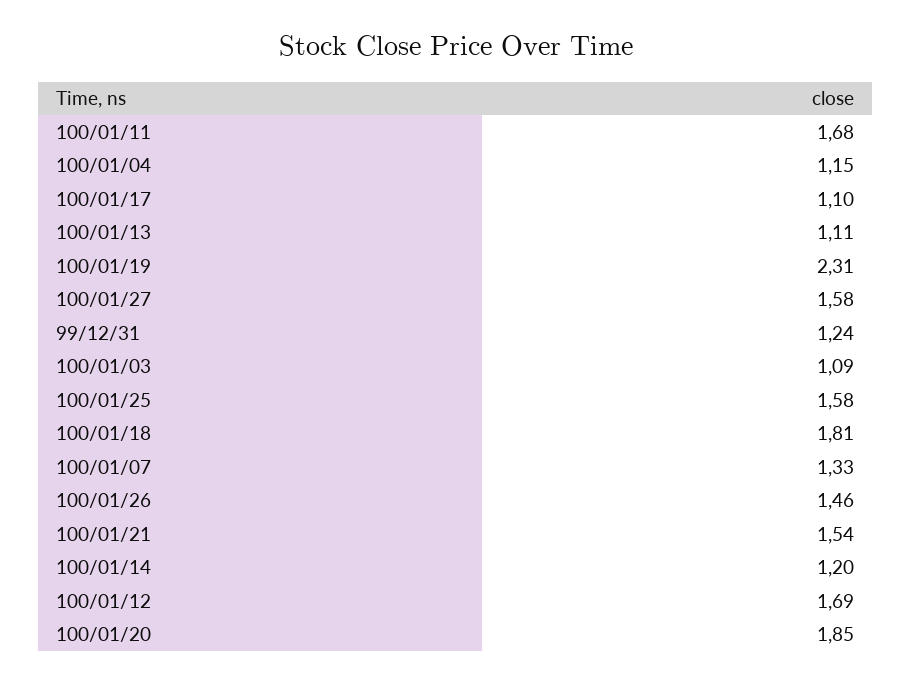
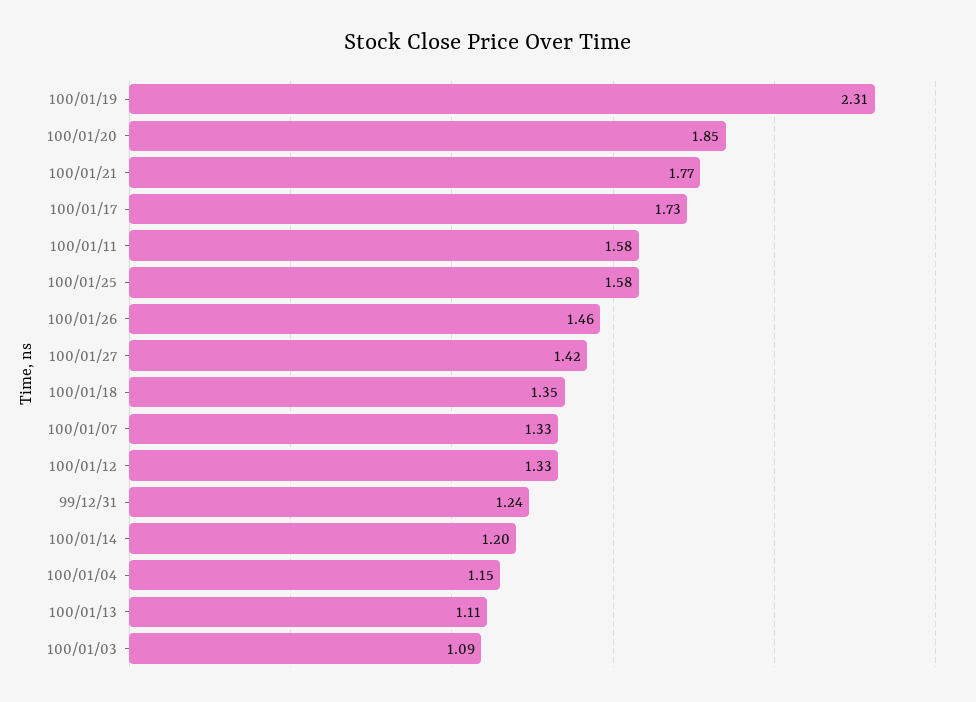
100/01/11: 1.68 -> 1.58
100/01/17: 1.1 -> 1.73
100/01/27: 1.58 -> 1.42
100/01/18: 1.81 -> 1.35
100/01/21: 1.54 -> 1.77
100/01/12: 1.69 -> 1.33

